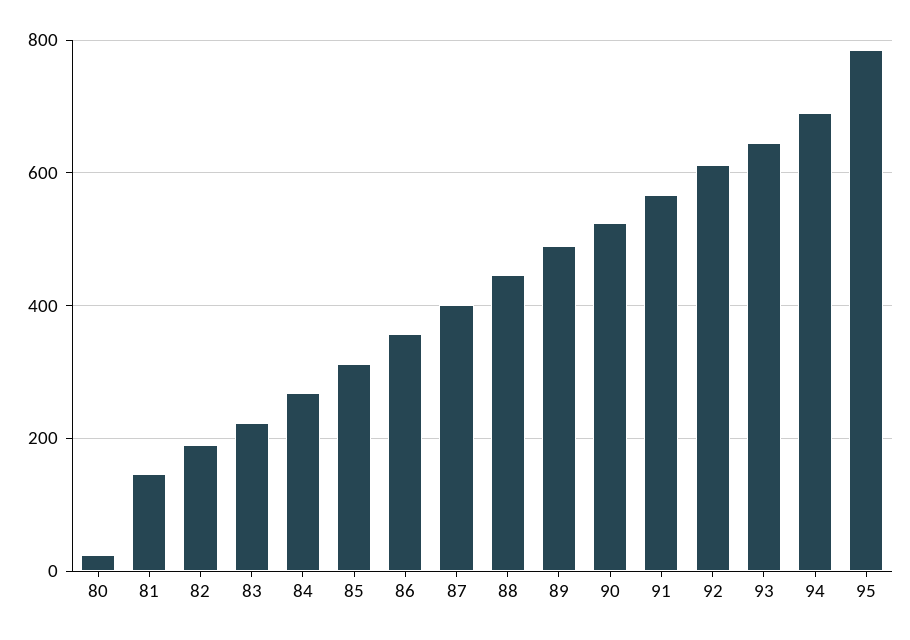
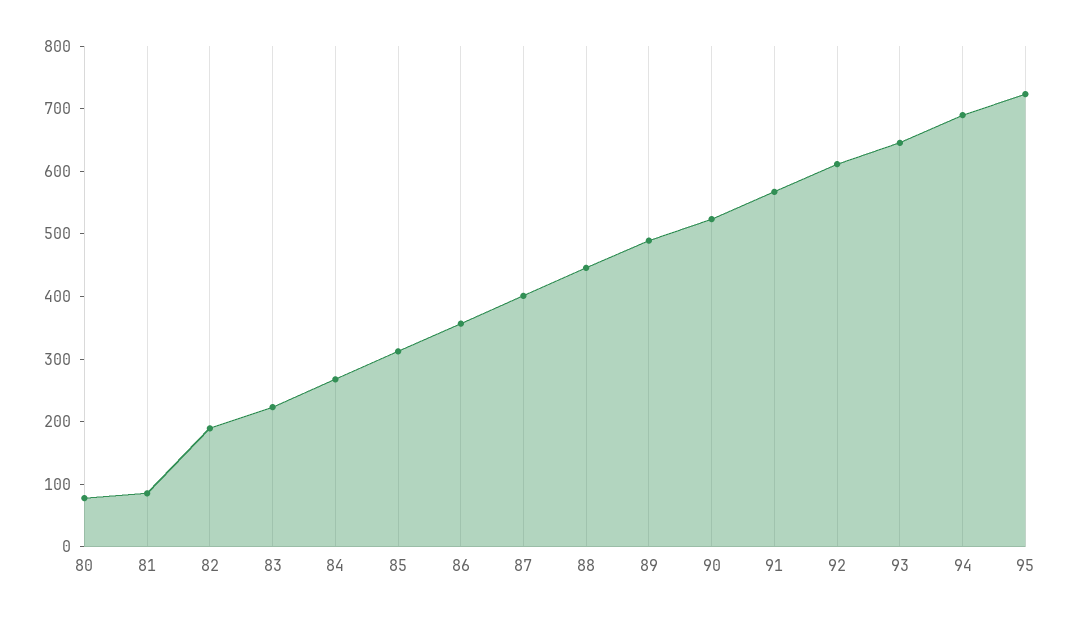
80: 20 -> 80
81: 140 -> 80
95: 780 -> 720

